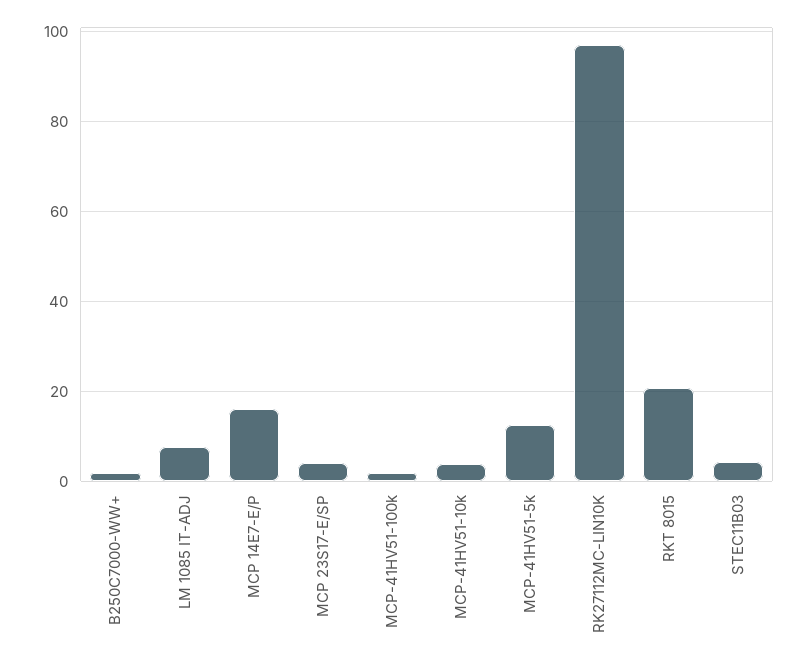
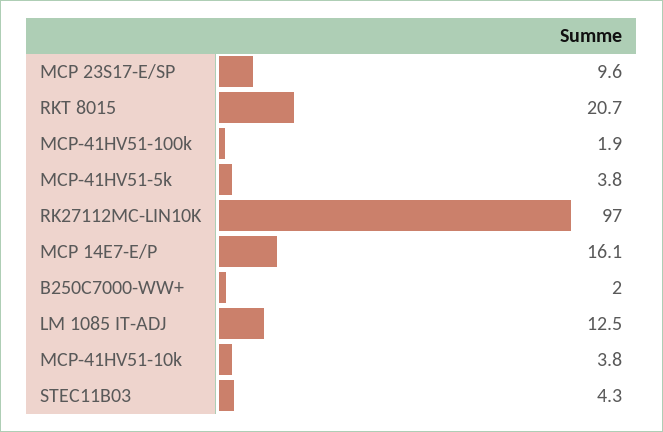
LM 1085 IT-ADJ: 8 -> 12.5
MCP 23S17-E/SP: 4 -> 9.6
MCP-41HV51-5k: 12 -> 3.8

